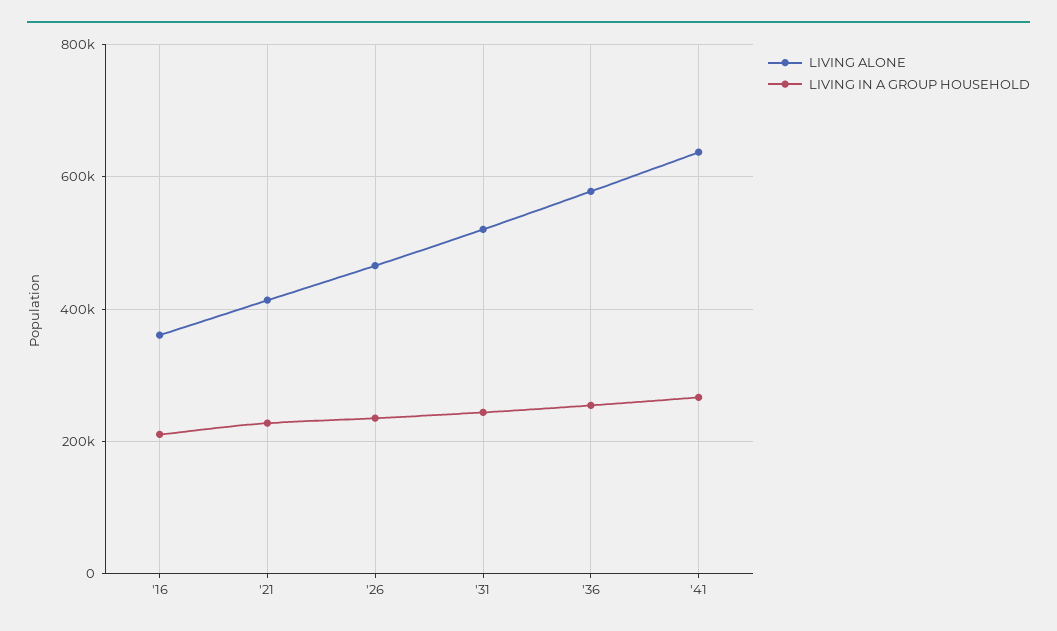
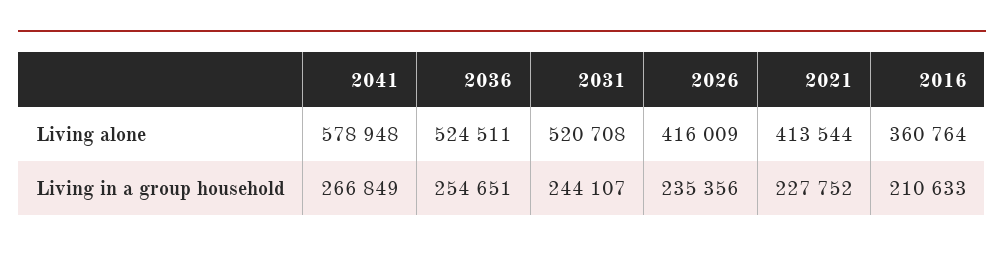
LIVING ALONE, '26: 460000 -> 416009
LIVING ALONE, '36: 580000 -> 524511
LIVING ALONE, '41: 640000 -> 578948

